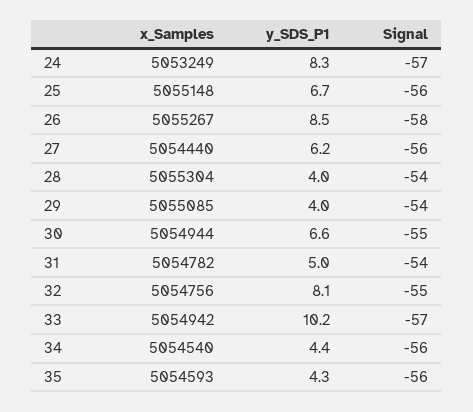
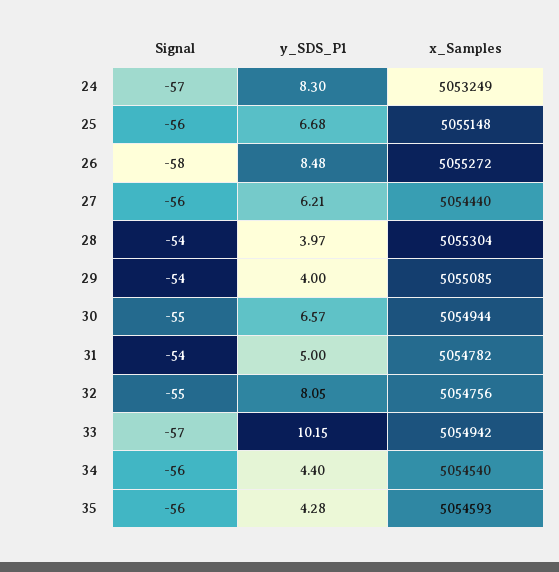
x_Samples, 26: 5055267 -> 5055272

